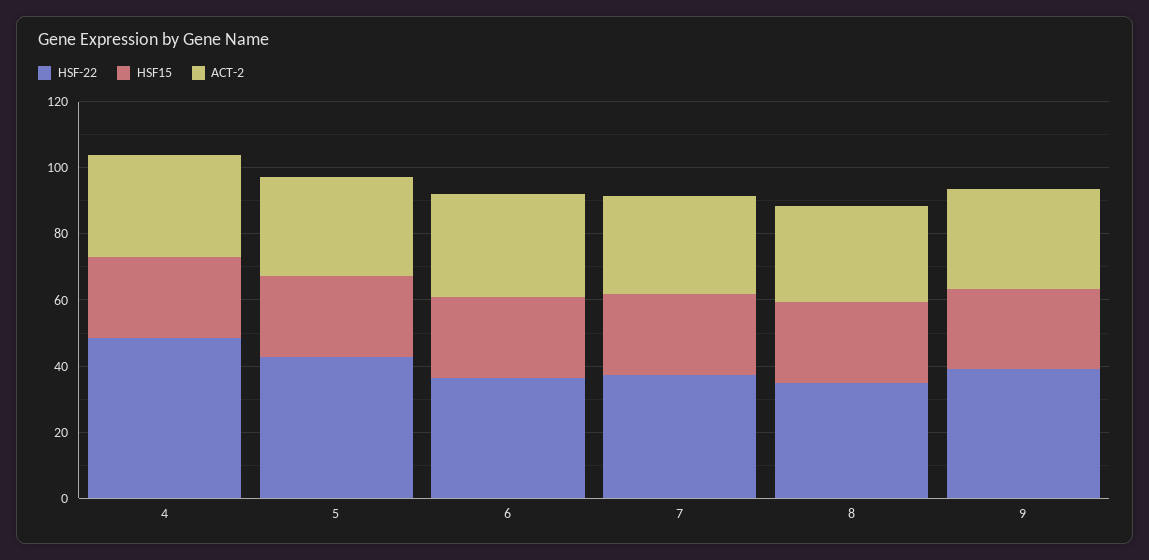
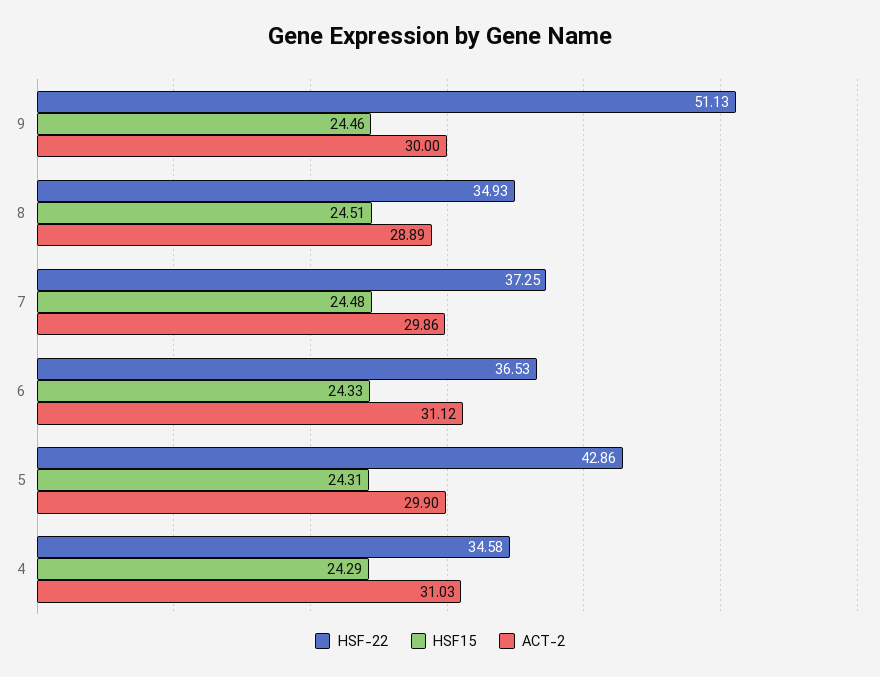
HSF-22, 4: 50 -> 34.58
HSF-22, 9: 40 -> 51.13

